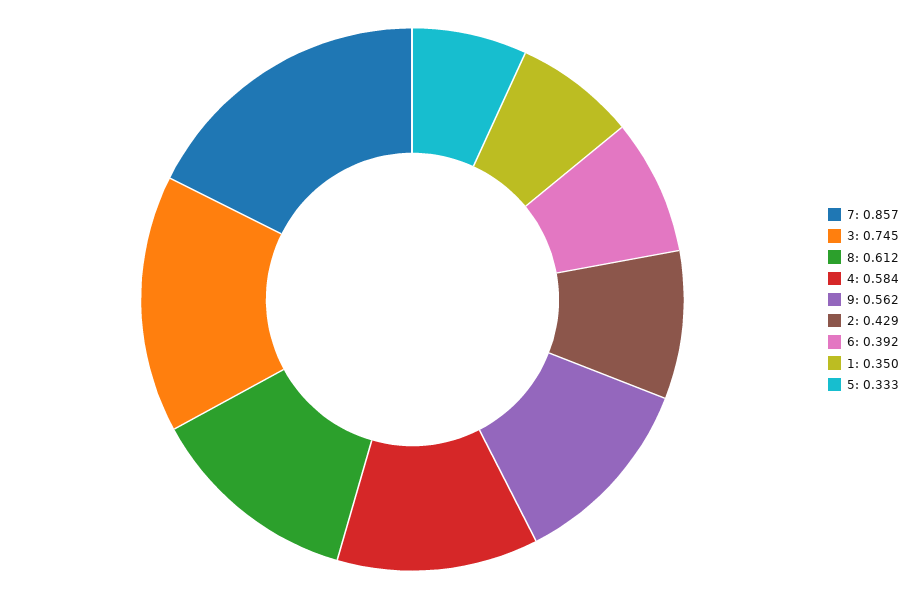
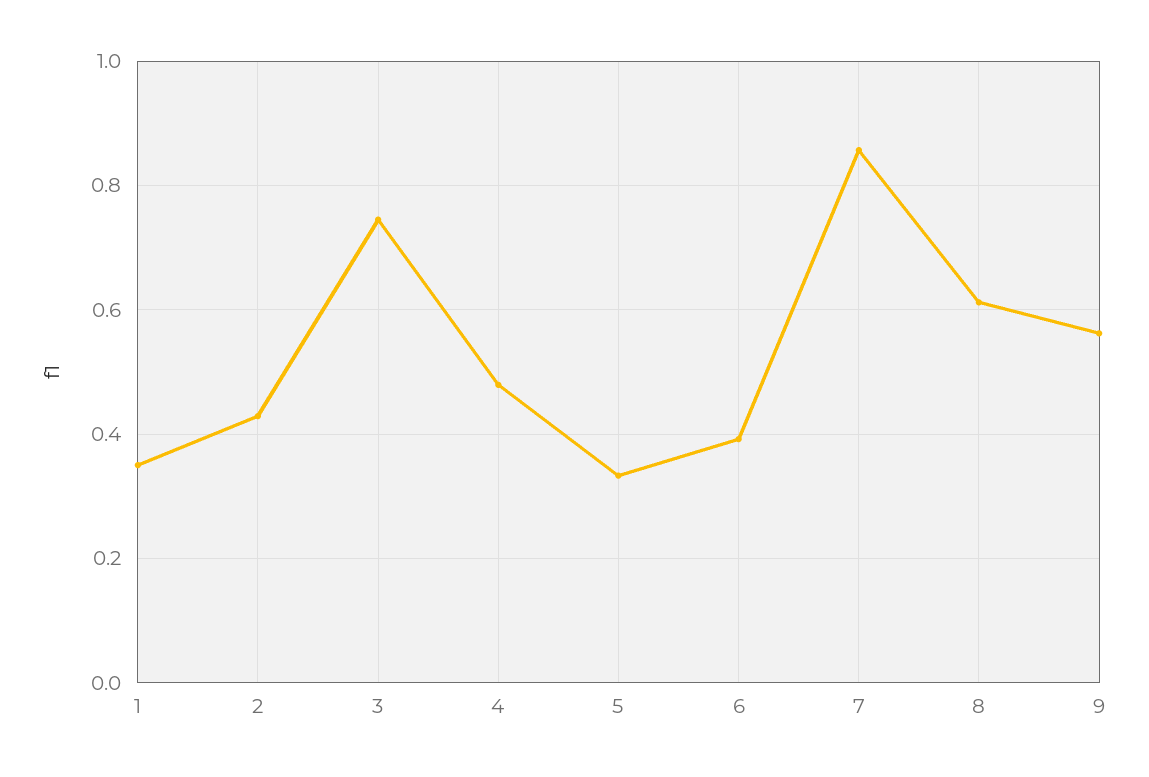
4: 0.584 -> 0.48

